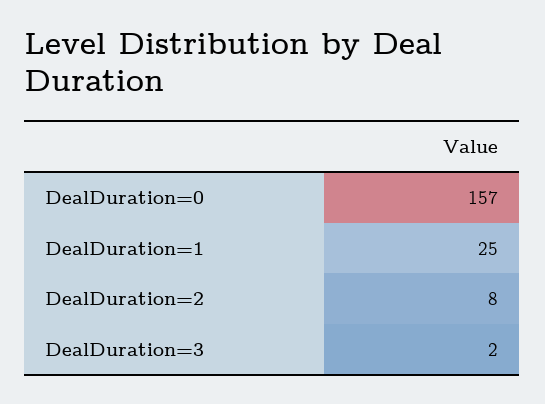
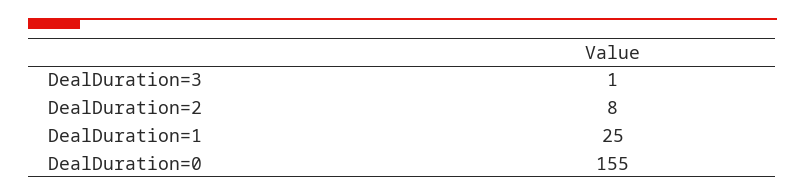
DealDuration=0: 157 -> 155
DealDuration=3: 2 -> 1

